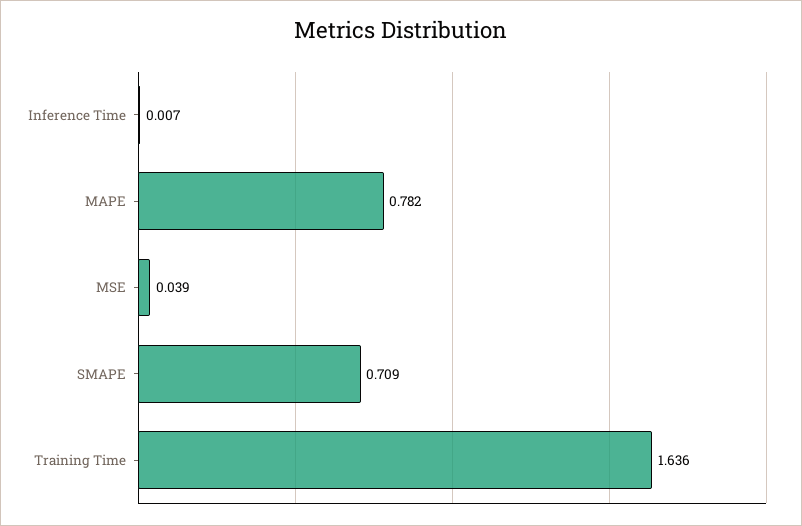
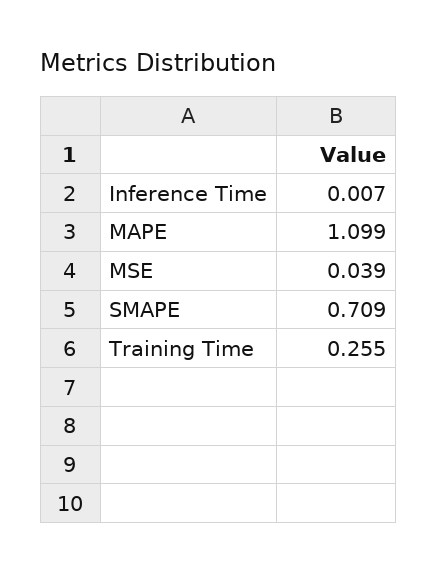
MAPE: 0.782 -> 1.099
Training Time: 1.636 -> 0.255

